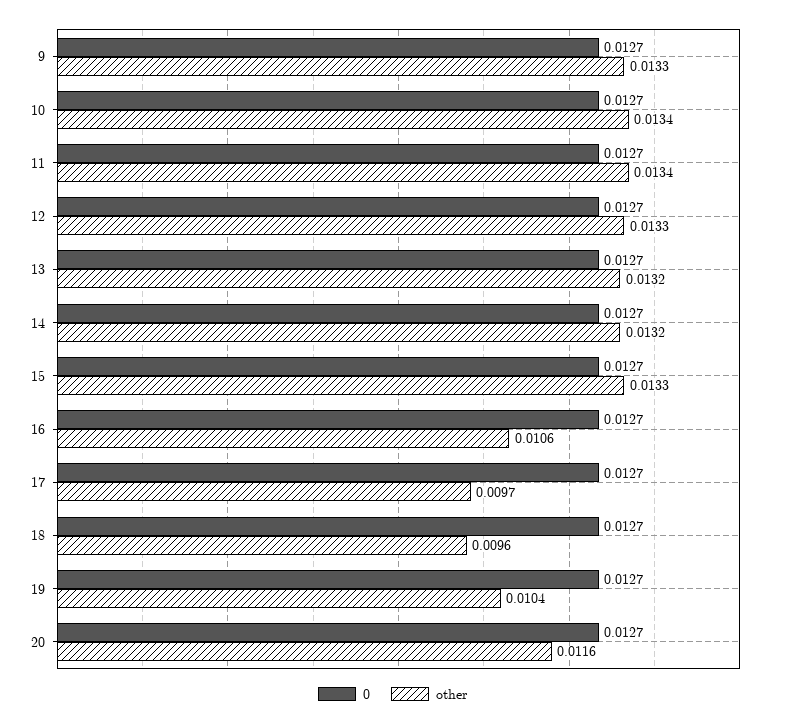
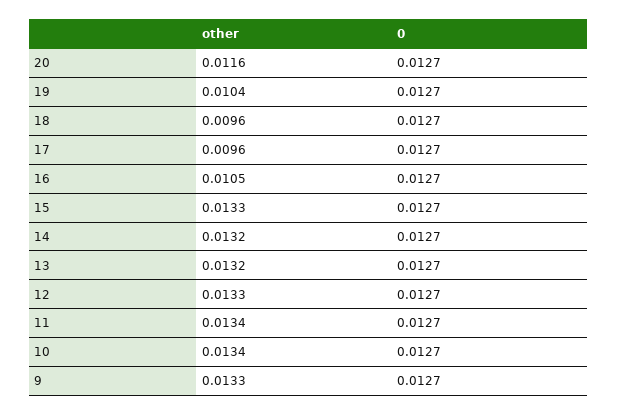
other, 16: 0.0106 -> 0.0105
other, 17: 0.0097 -> 0.0096

